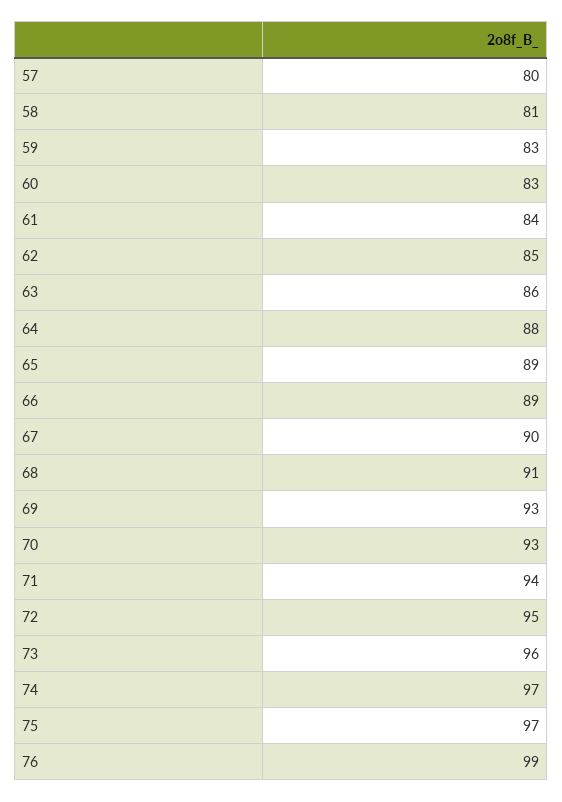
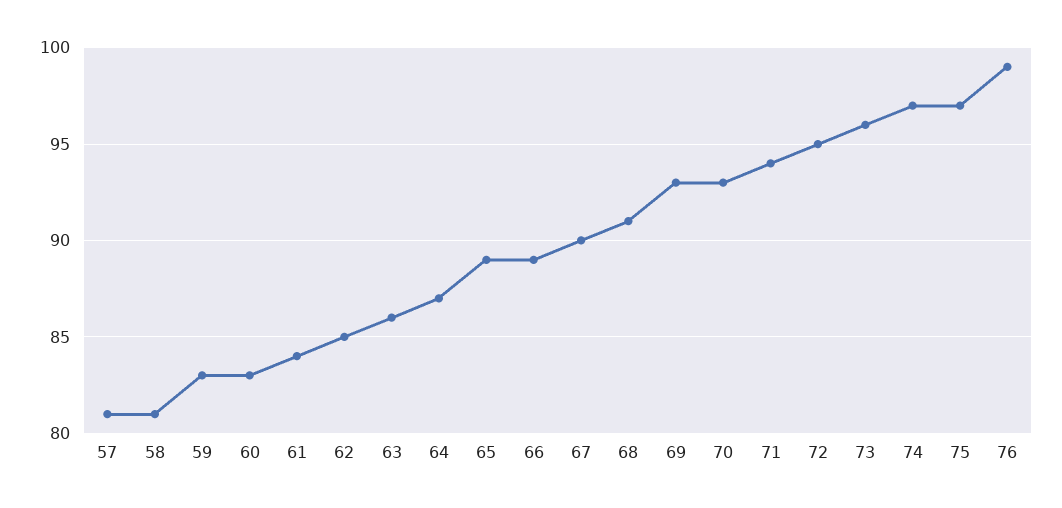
57: 80 -> 81
64: 88 -> 87

